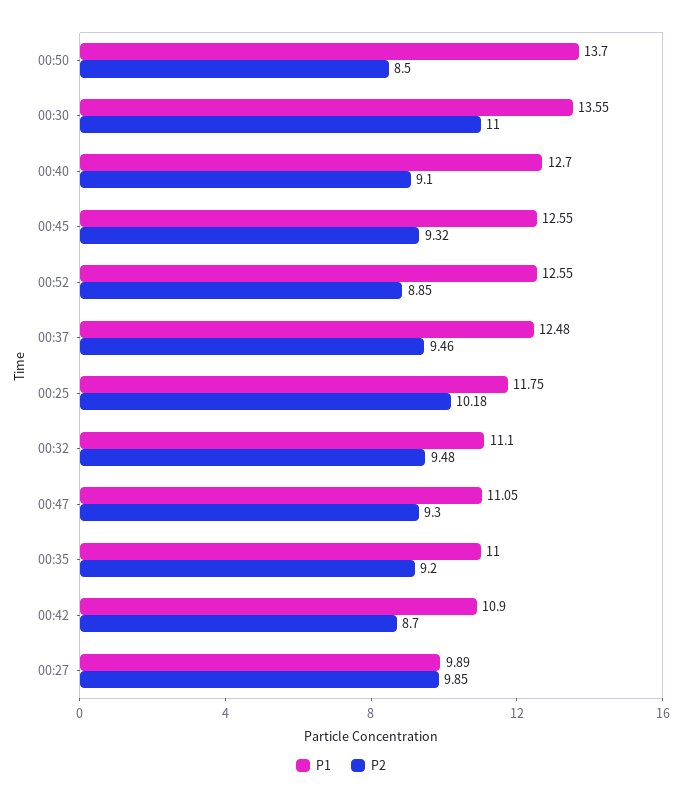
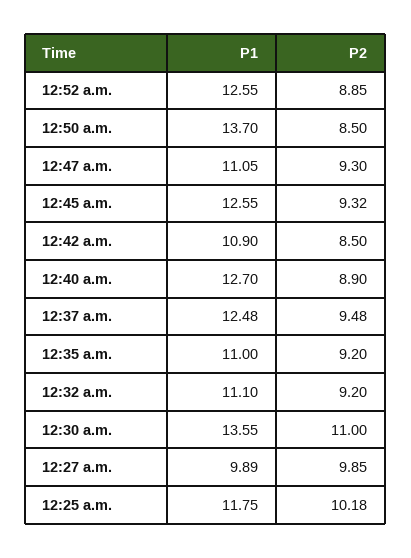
P2, 00:40: 9.1 -> 8.9
P2, 00:37: 9.46 -> 9.48
P2, 00:32: 9.48 -> 9.2
P2, 00:42: 8.7 -> 8.5

